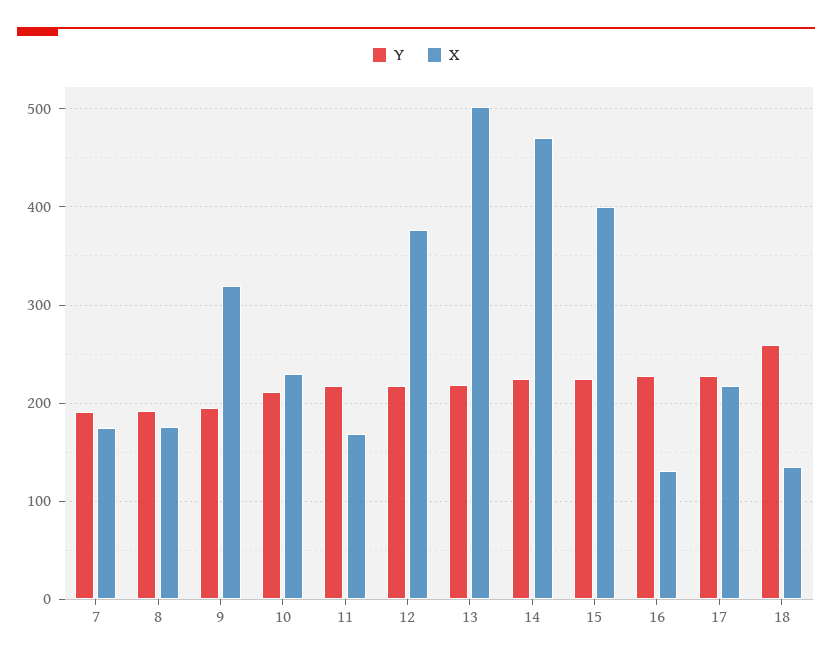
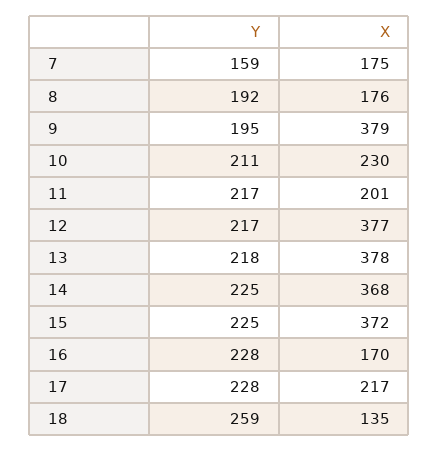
Y, 7: 190 -> 159
X, 9: 320 -> 379
X, 11: 170 -> 201
X, 13: 500 -> 378
X, 14: 470 -> 368
X, 15: 400 -> 372
X, 16: 130 -> 170

